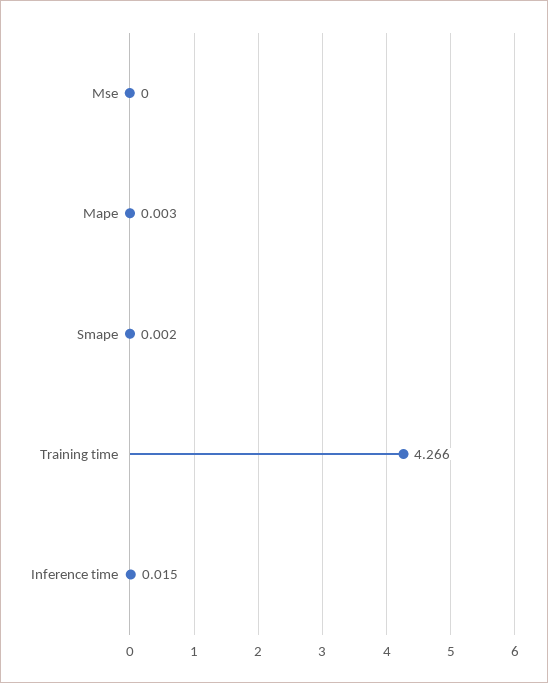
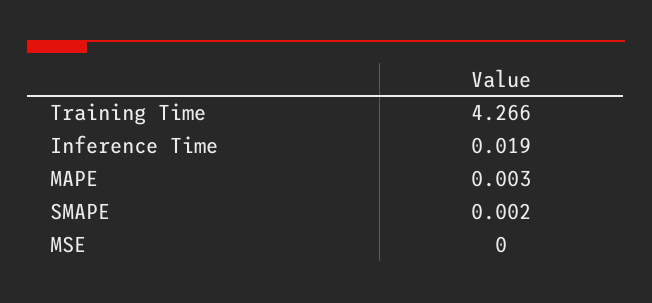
Inference time: 0.015 -> 0.019

